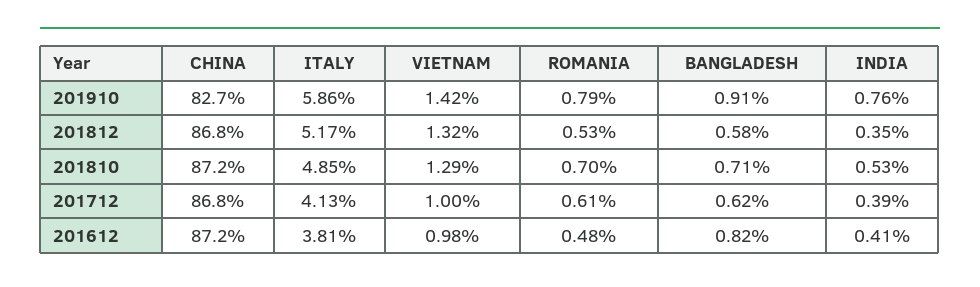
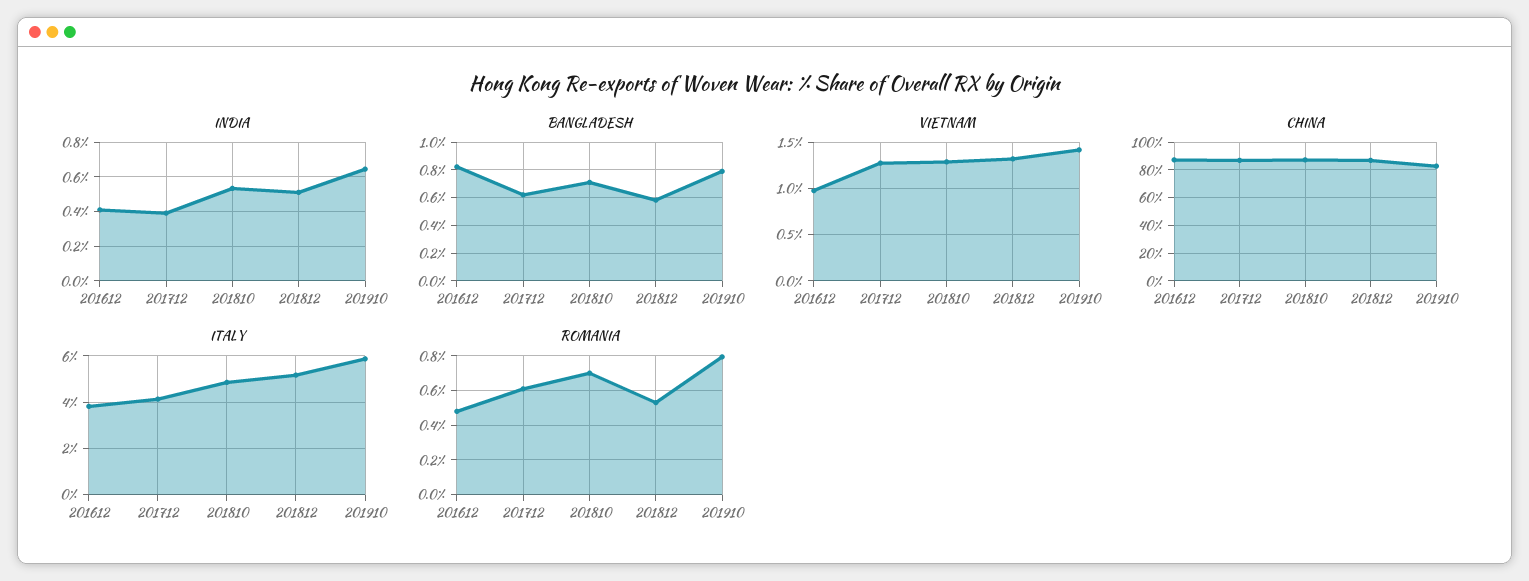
BANGLADESH, 201910: 0.91 -> 0.8
INDIA, 201910: 0.76 -> 0.65
INDIA, 201812: 0.35 -> 0.5
VIETNAM, 201712: 1 -> 1.3

